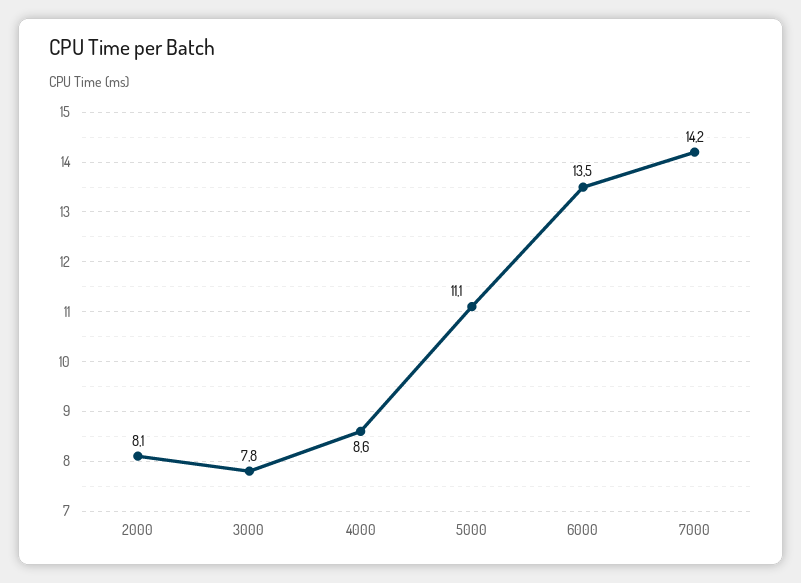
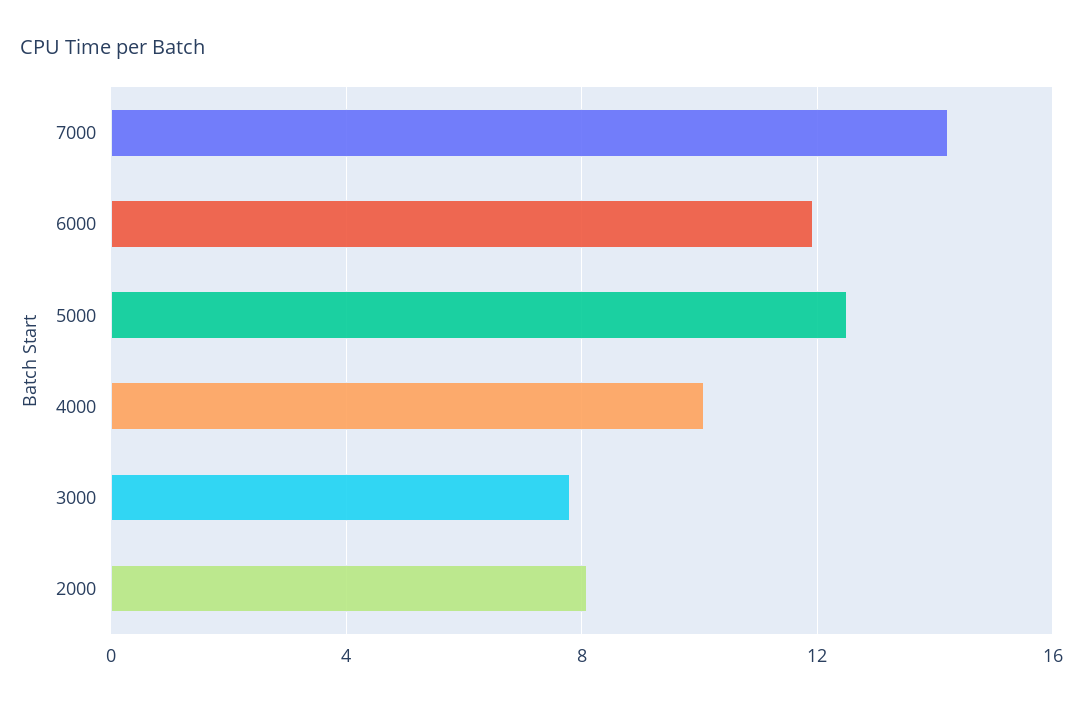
4000: 8.6 -> 10
5000: 11.1 -> 12.5
6000: 13.5 -> 12

